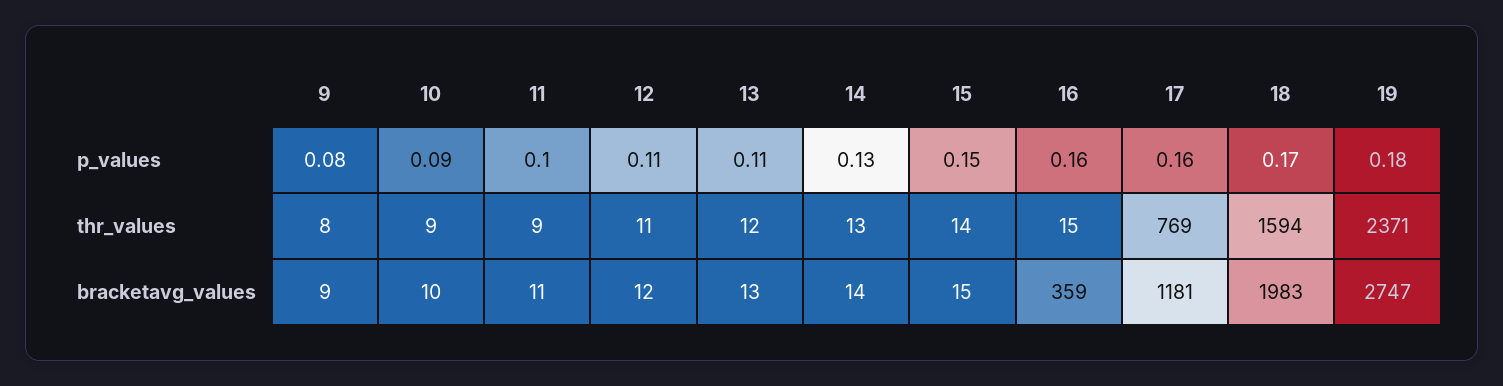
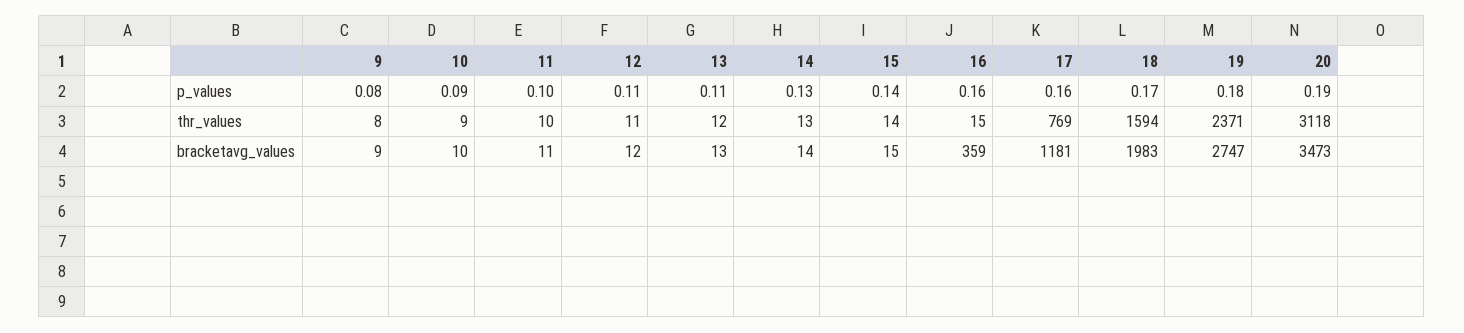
15, p_values: 0.15 -> 0.14
11, thr_values: 9 -> 10
20, p_values: none -> 0.19
20, thr_values: none -> 3118
20, bracketavg_values: none -> 3473

